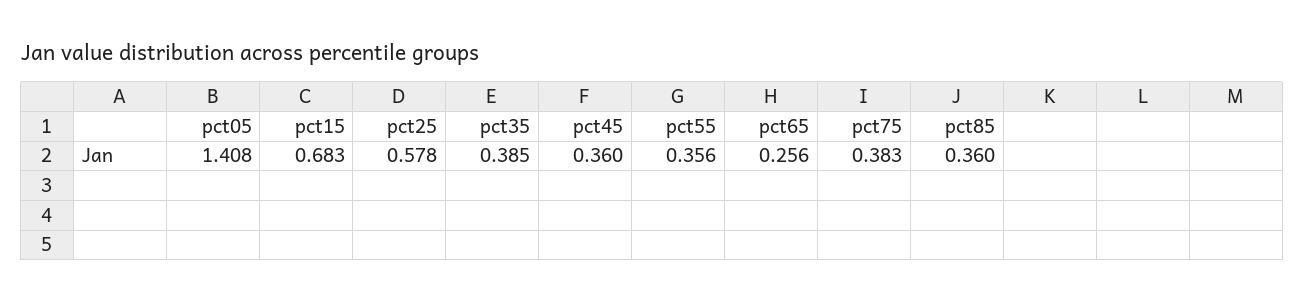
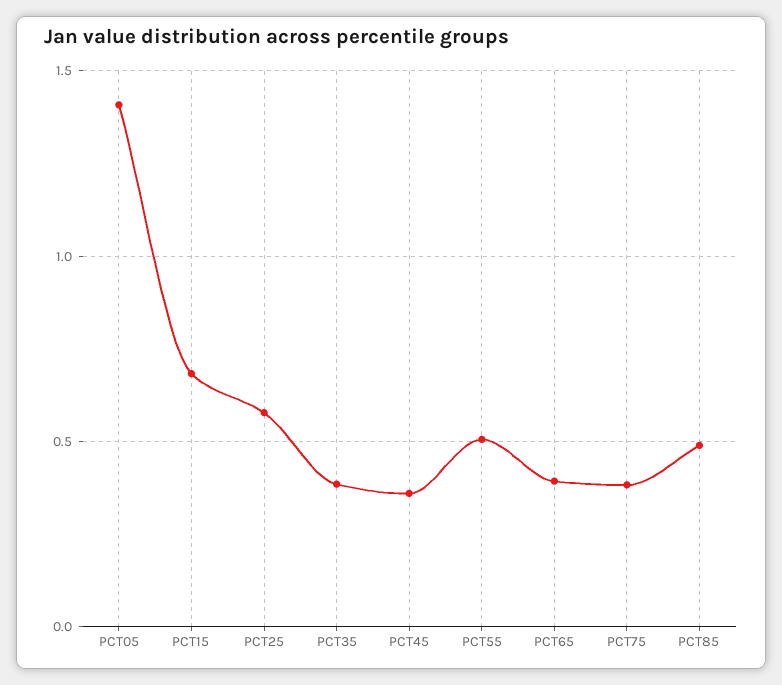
pct55: 0.356 -> 0.5
pct65: 0.256 -> 0.4
pct85: 0.36 -> 0.5

